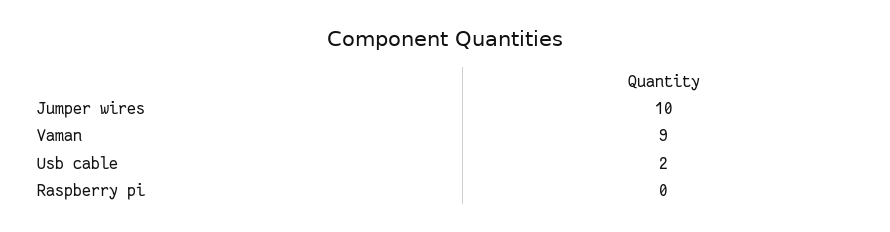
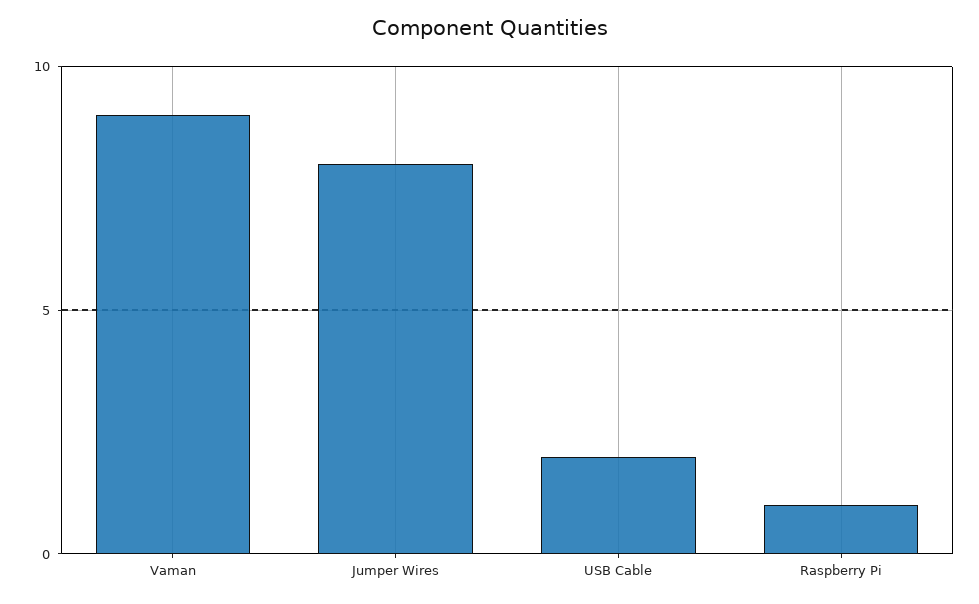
Jumper wires: 10 -> 8
Raspberry pi: 0 -> 1

